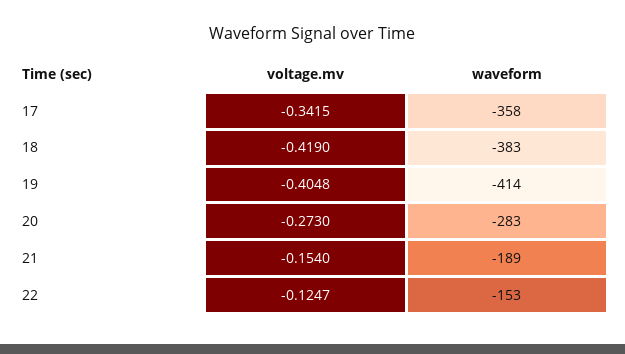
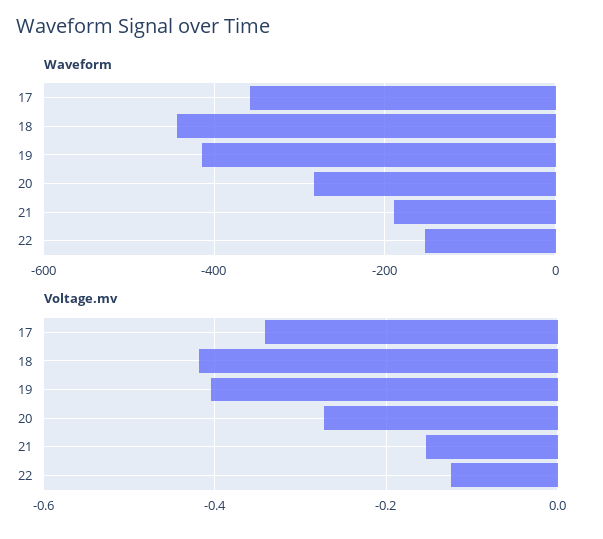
waveform, 18: -383 -> -440

